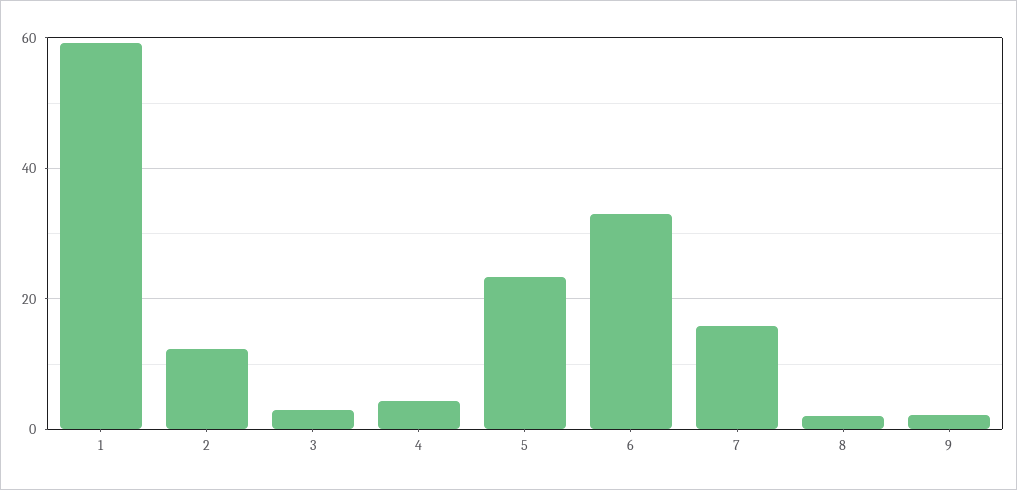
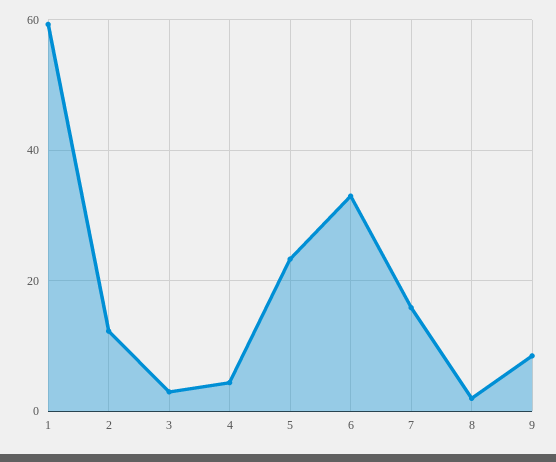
9: 2 -> 8

